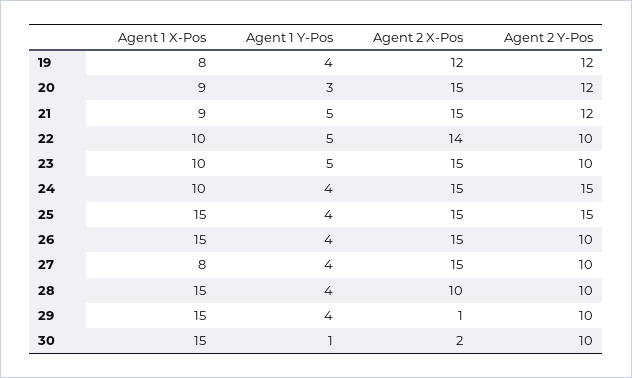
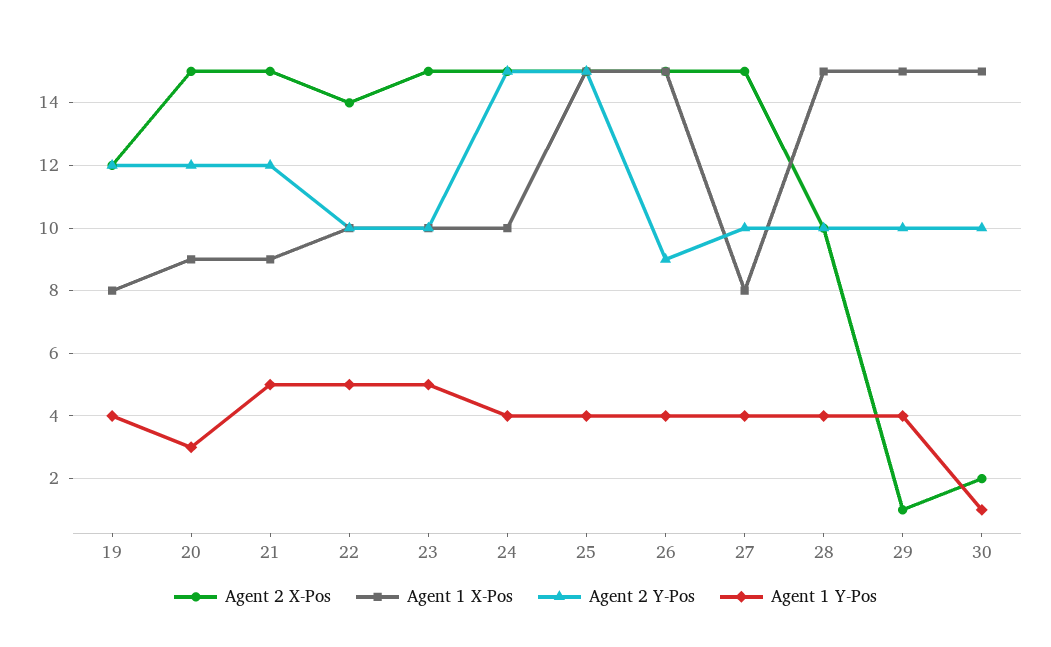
Agent 2 Y-Pos, 26: 10 -> 9

